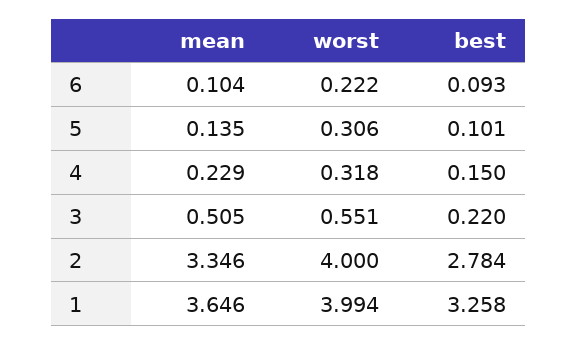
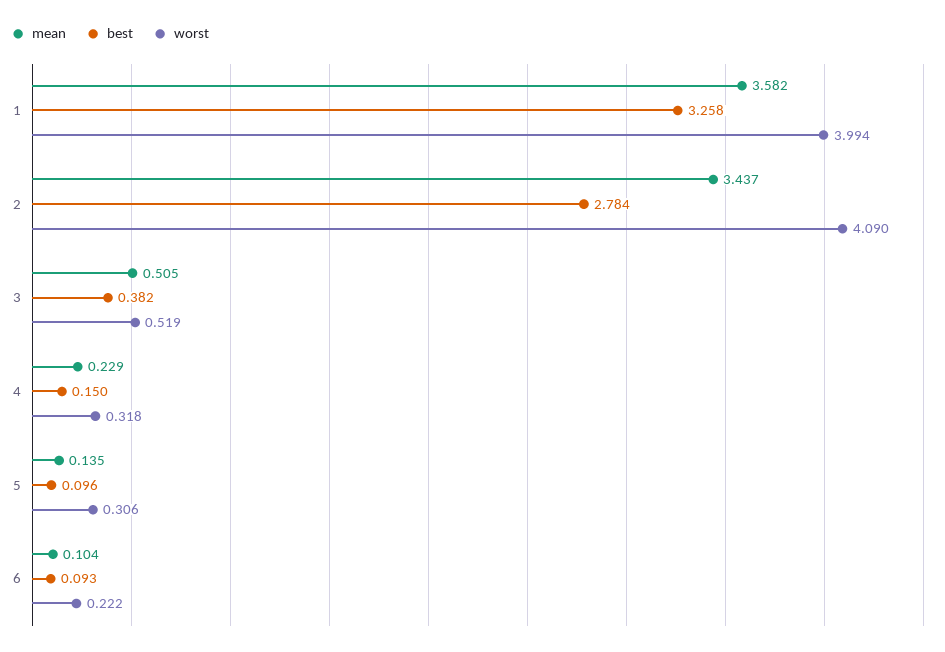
best, 5: 0.101 -> 0.096
worst, 3: 0.551 -> 0.519
best, 3: 0.22 -> 0.382
mean, 2: 3.346 -> 3.437
worst, 2: 4 -> 4.09
mean, 1: 3.646 -> 3.582

